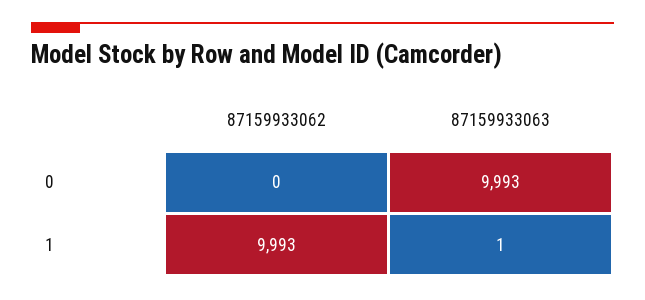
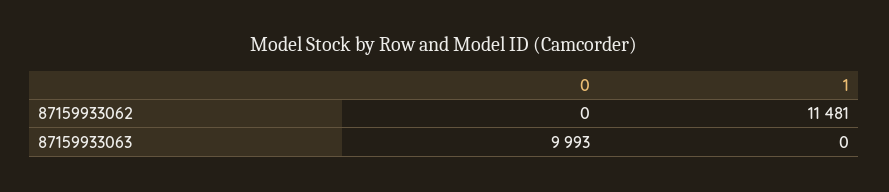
87159933062, 1: 9993 -> 11481
87159933063, 1: 1 -> 0

